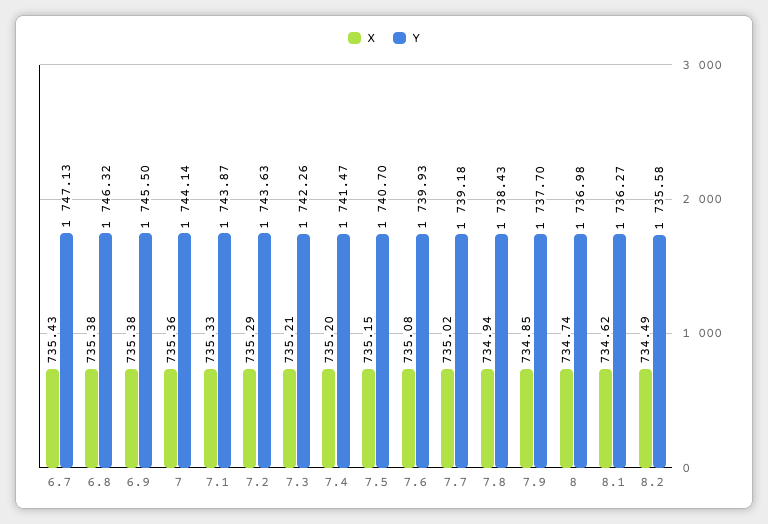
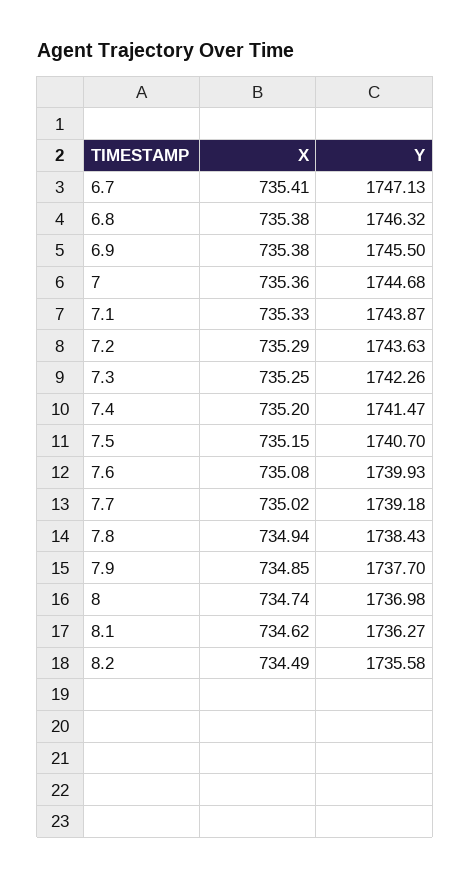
X, 6.7: 735.43 -> 735.41
Y, 7: 1744.14 -> 1744.68
X, 7.3: 735.21 -> 735.25

